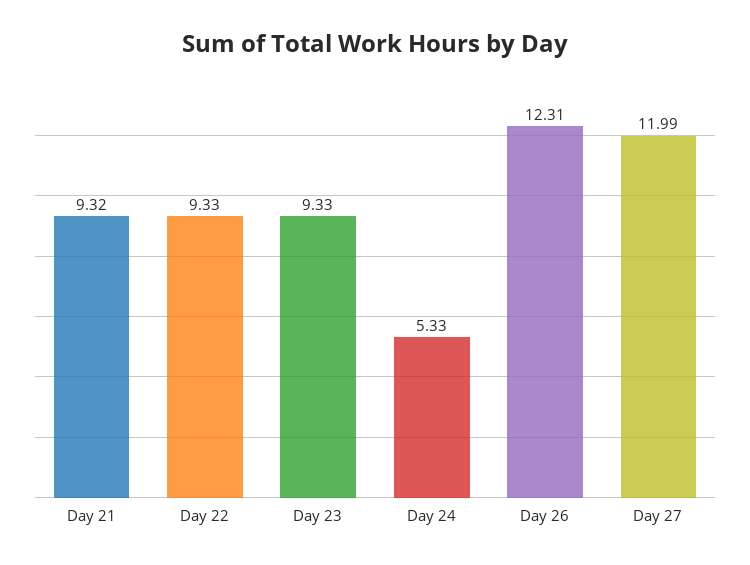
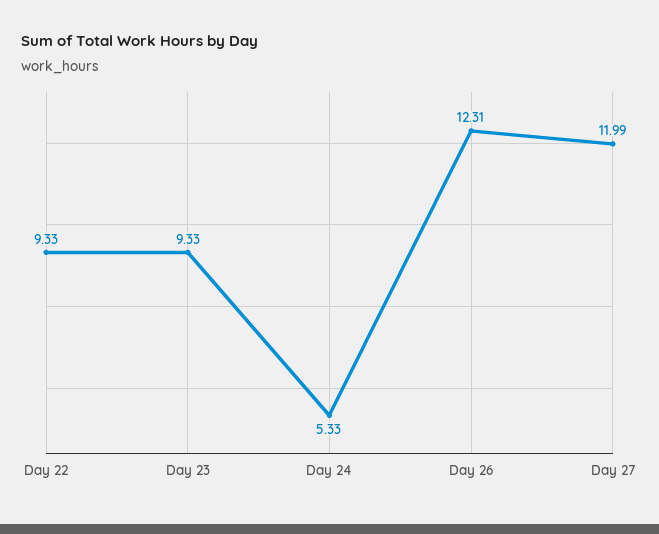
Day 21: 9.32 -> none

